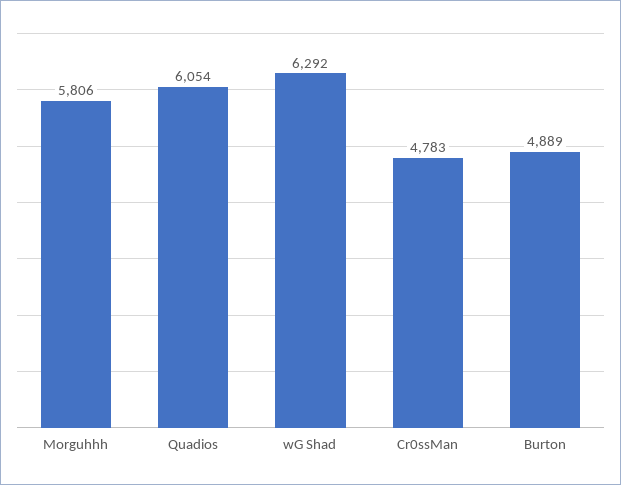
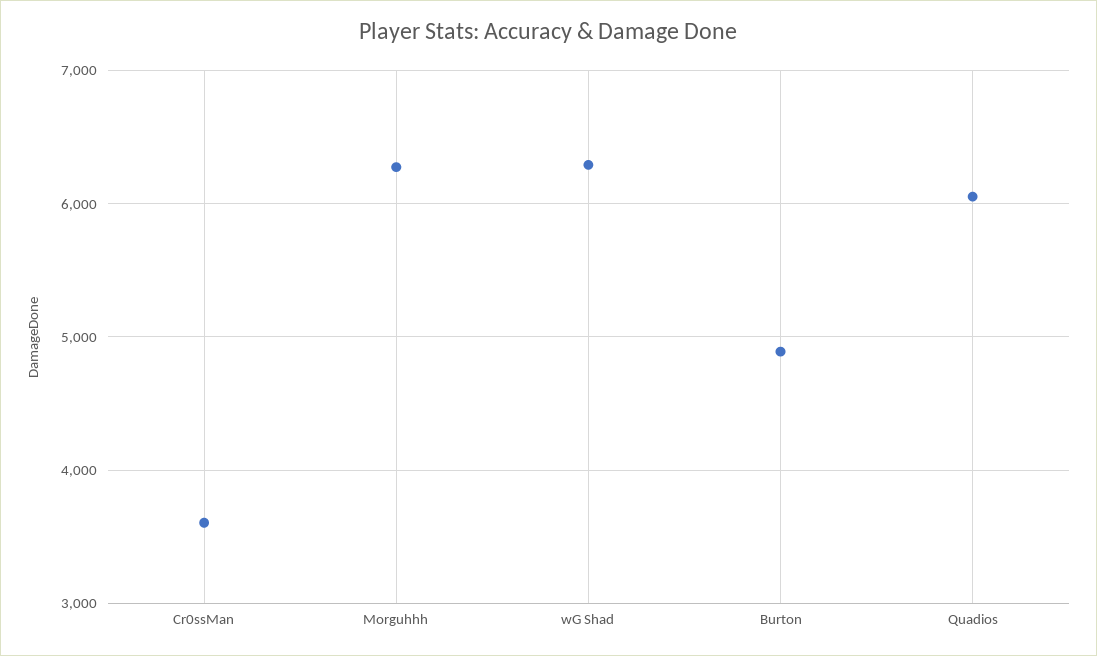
Morguhhh: 5806 -> 6300
Cr0ssMan: 4783 -> 3600

